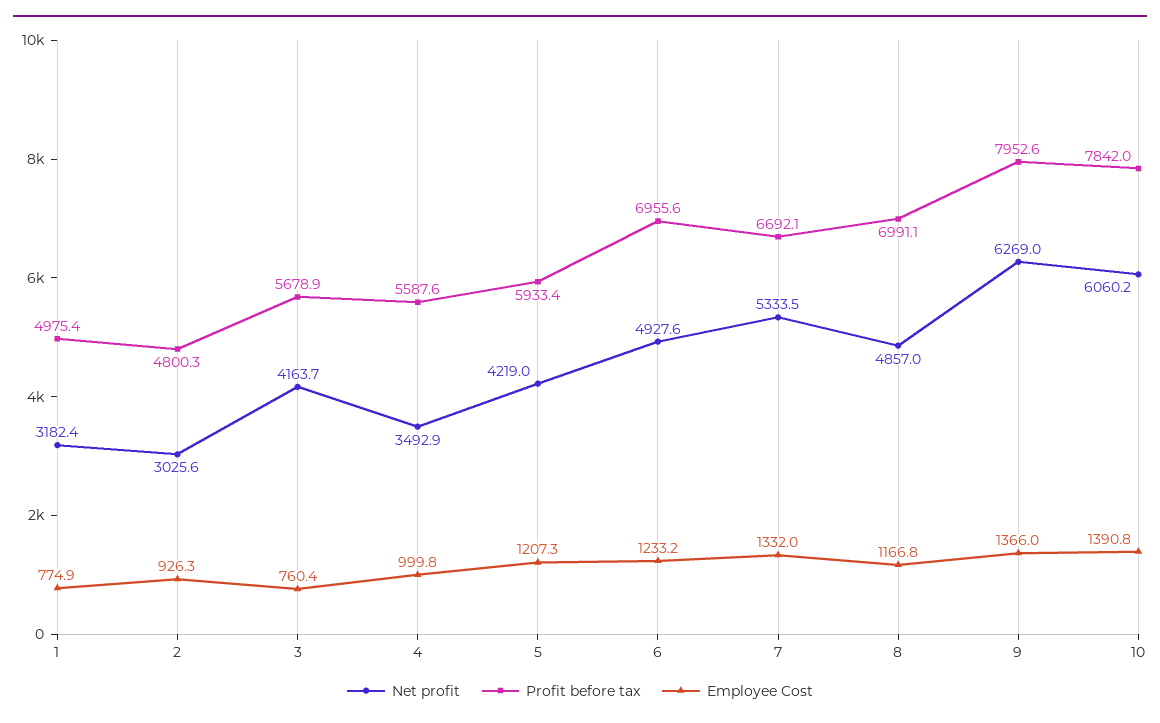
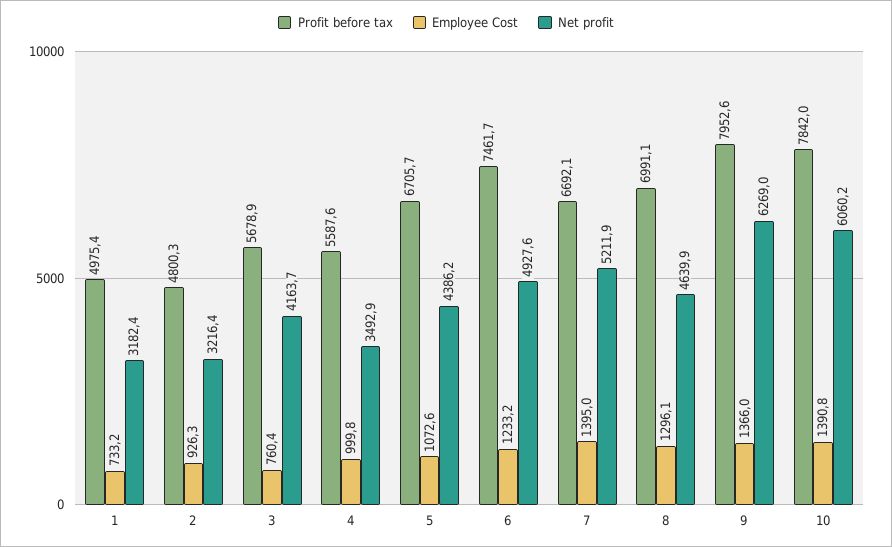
Employee Cost, 1: 774.9 -> 733.2
Net profit, 2: 3025.6 -> 3216.4
Net profit, 5: 4219 -> 4386.2
Profit before tax, 5: 5933.4 -> 6705.7
Employee Cost, 5: 1207.3 -> 1072.6
Profit before tax, 6: 6955.6 -> 7461.7
Net profit, 7: 5333.5 -> 5211.9
Employee Cost, 7: 1332 -> 1395
Net profit, 8: 4857 -> 4639.9
Employee Cost, 8: 1166.8 -> 1296.1

